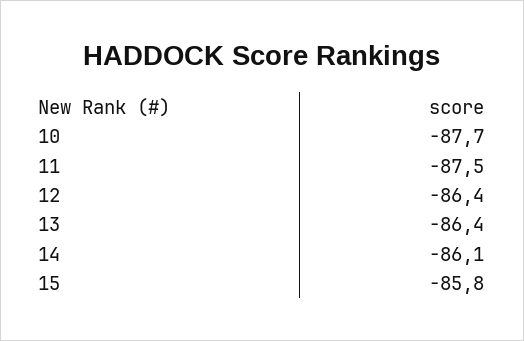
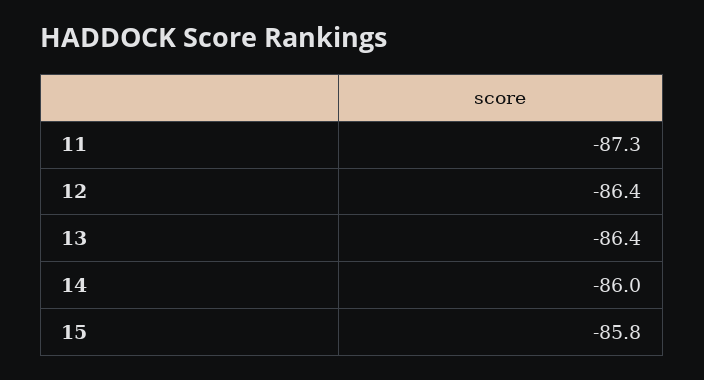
10: -87.7 -> none
11: -87.5 -> -87.3
14: -86.1 -> -86

